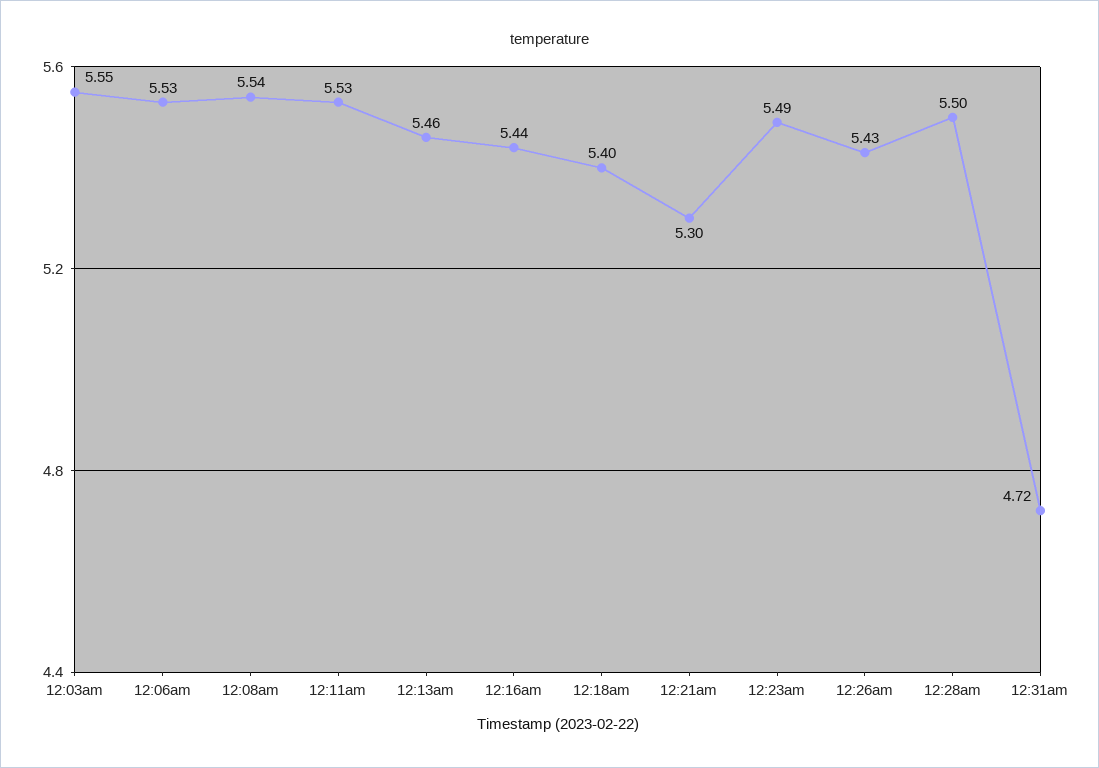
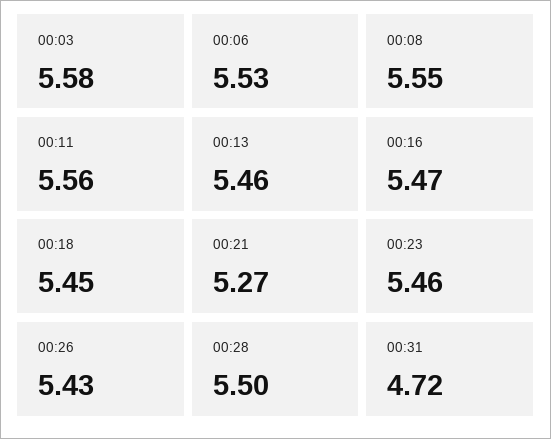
12:03am: 5.55 -> 5.58
12:08am: 5.54 -> 5.55
12:11am: 5.53 -> 5.56
12:16am: 5.44 -> 5.47
12:18am: 5.4 -> 5.45
12:21am: 5.3 -> 5.27
12:23am: 5.49 -> 5.46

